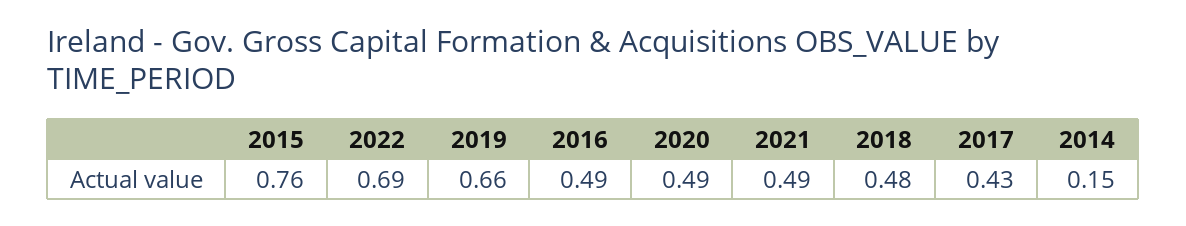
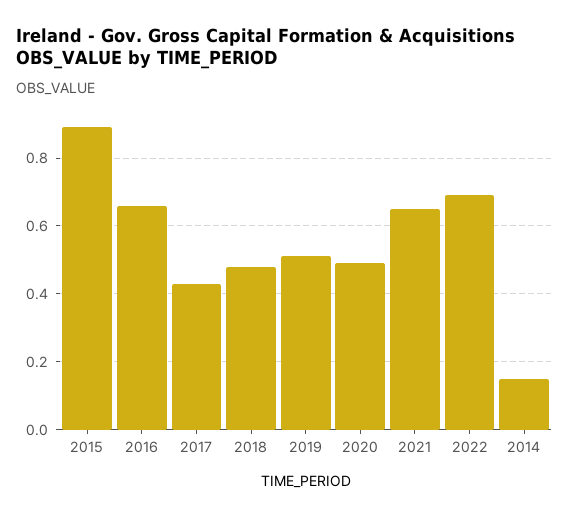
2015: 0.76 -> 0.9
2019: 0.66 -> 0.5
2016: 0.49 -> 0.65
2021: 0.49 -> 0.65

